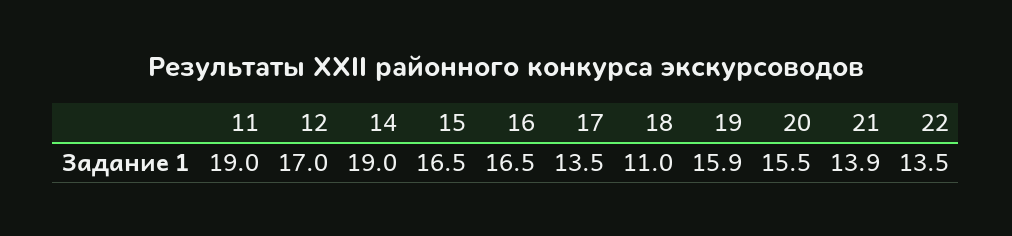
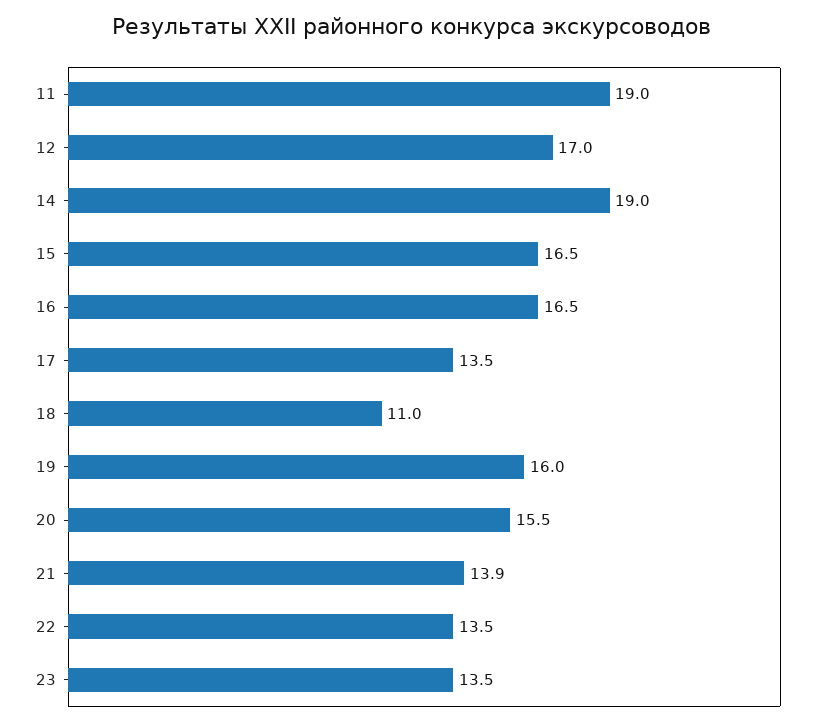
19: 15.9 -> 16
23: none -> 13.5

